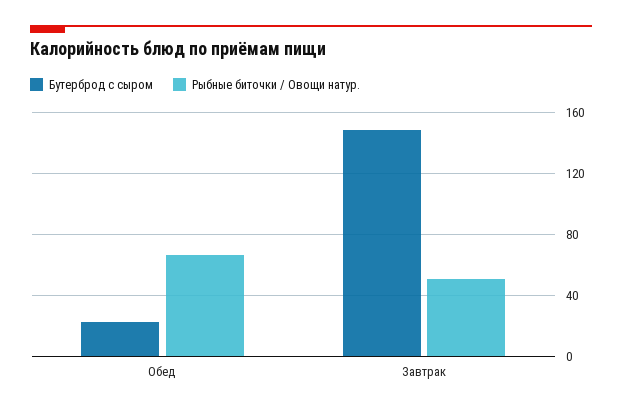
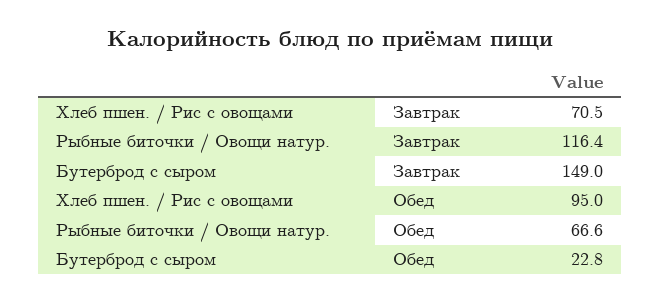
Рыбные биточки / Овощи натур., Завтрак: 50 -> 116.4
Хлеб пшен. / Рис с овощами, Завтрак: none -> 70.5
Хлеб пшен. / Рис с овощами, Обед: none -> 95

